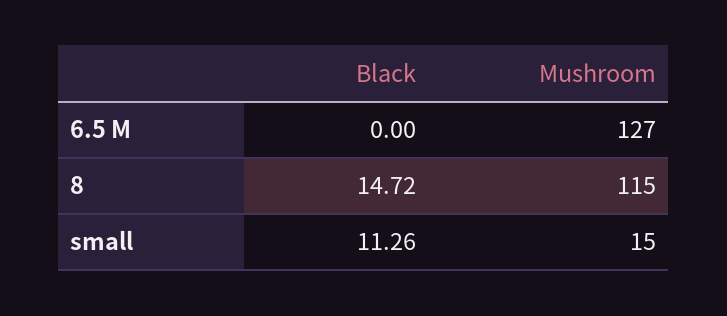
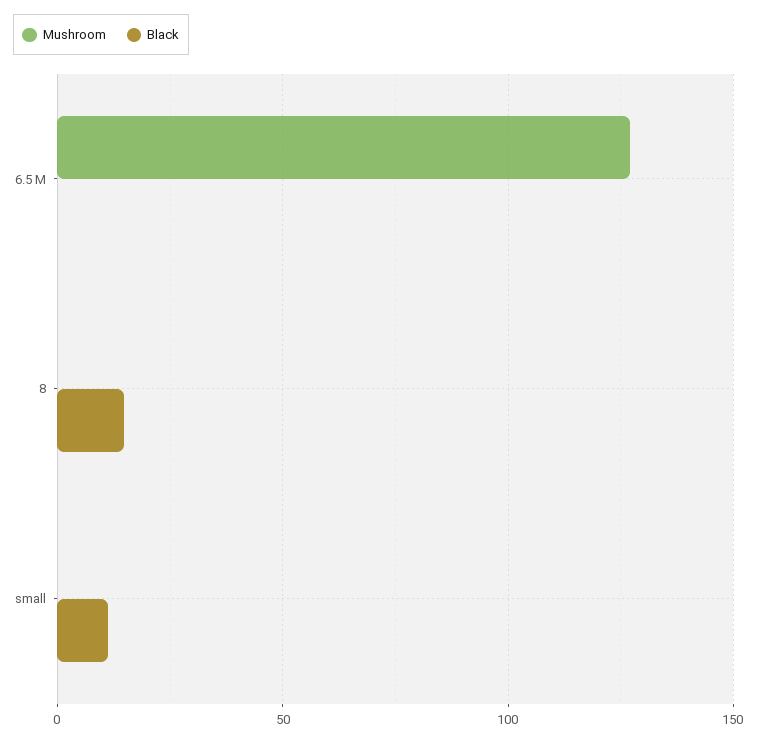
Mushroom, 8: 115 -> 0
Mushroom, small: 15 -> 0

